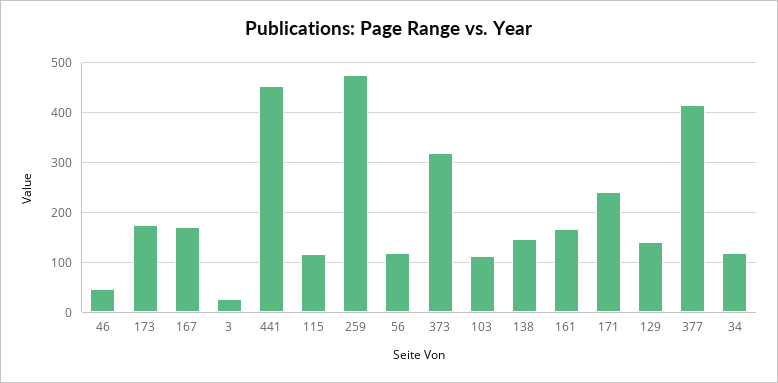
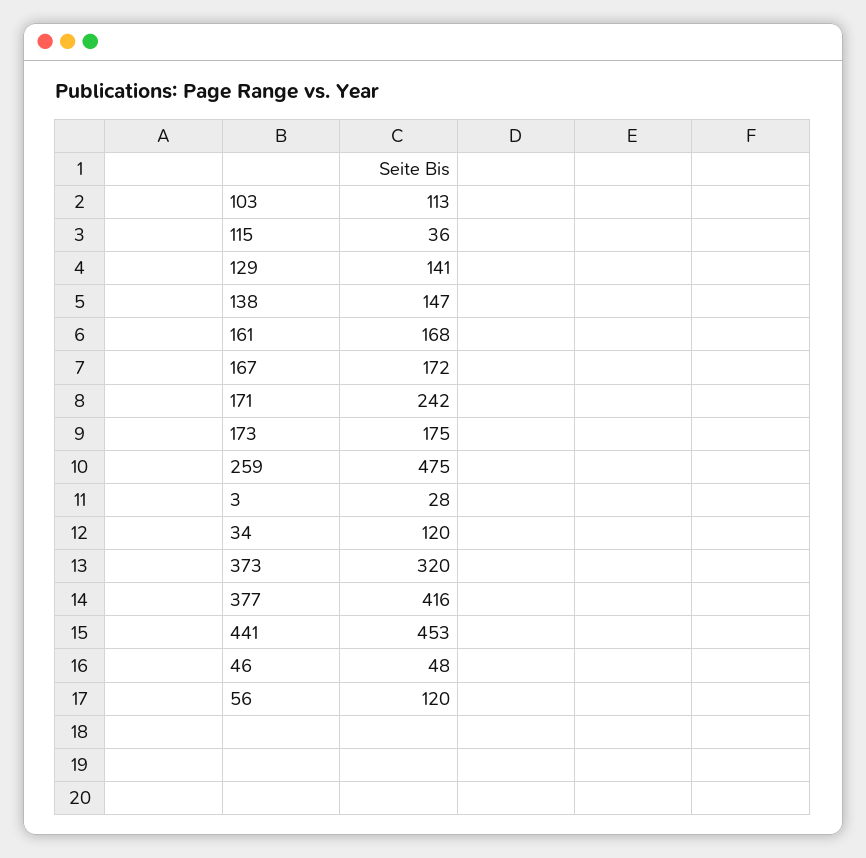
115: 120 -> 36

